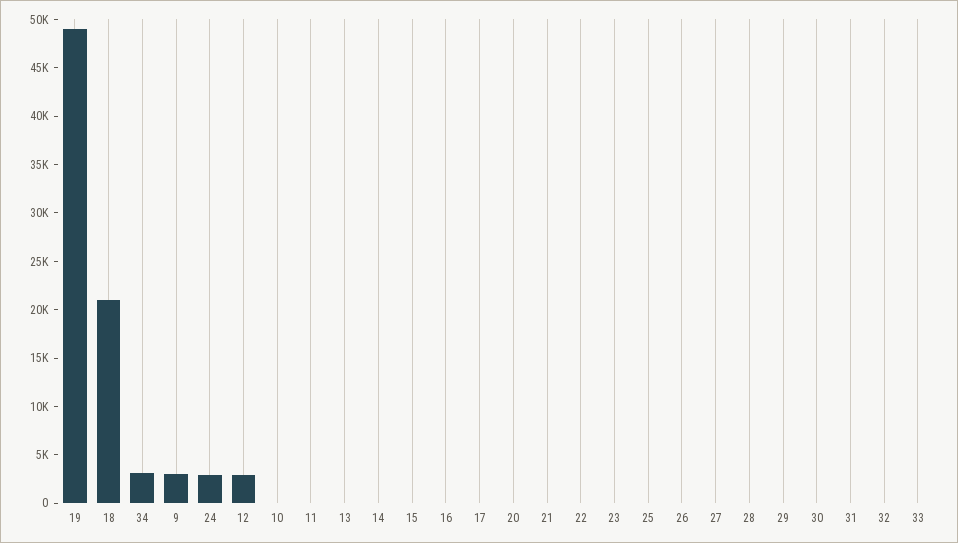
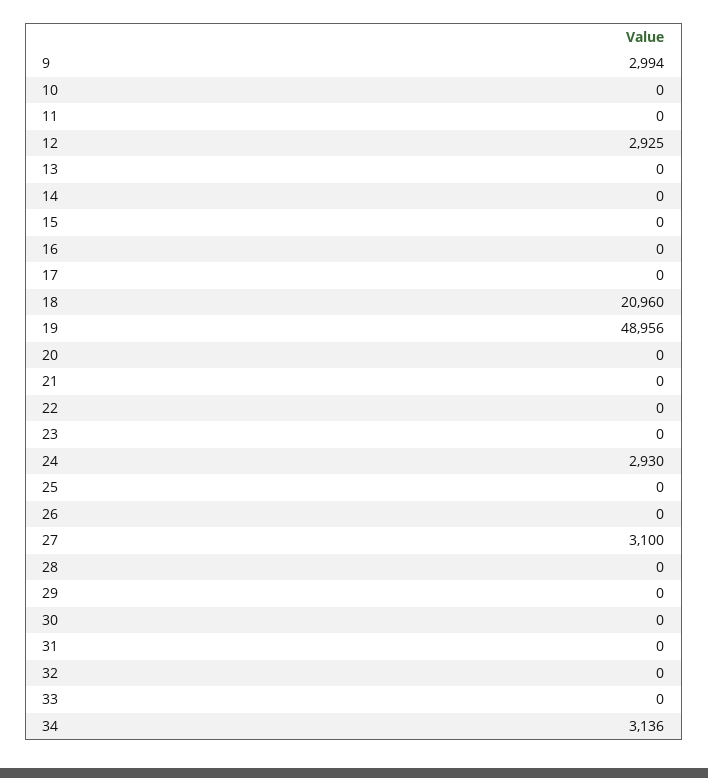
27: 0 -> 3100

